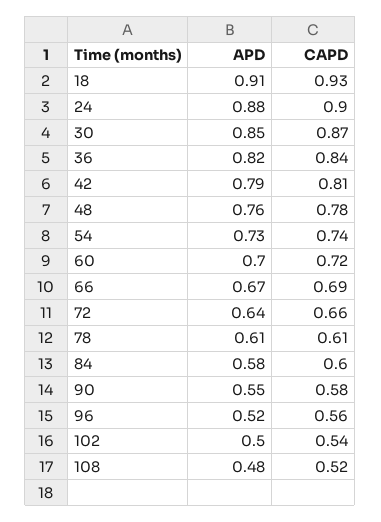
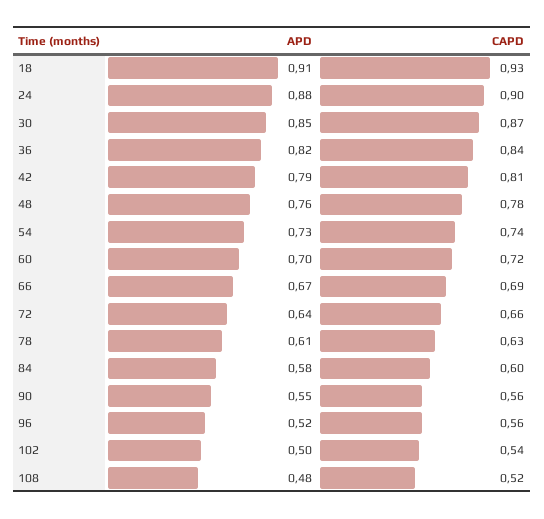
CAPD, 78: 0.61 -> 0.63
CAPD, 90: 0.58 -> 0.56

